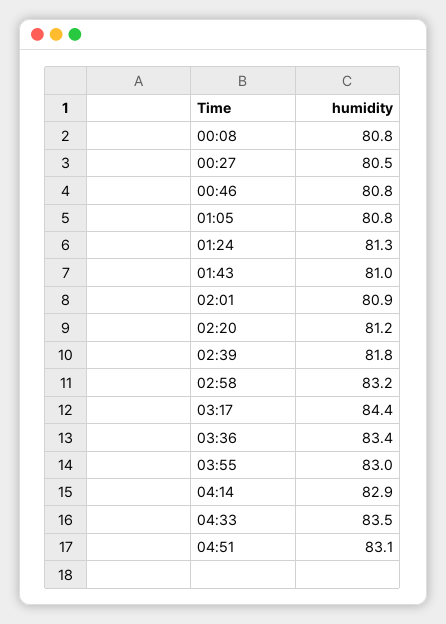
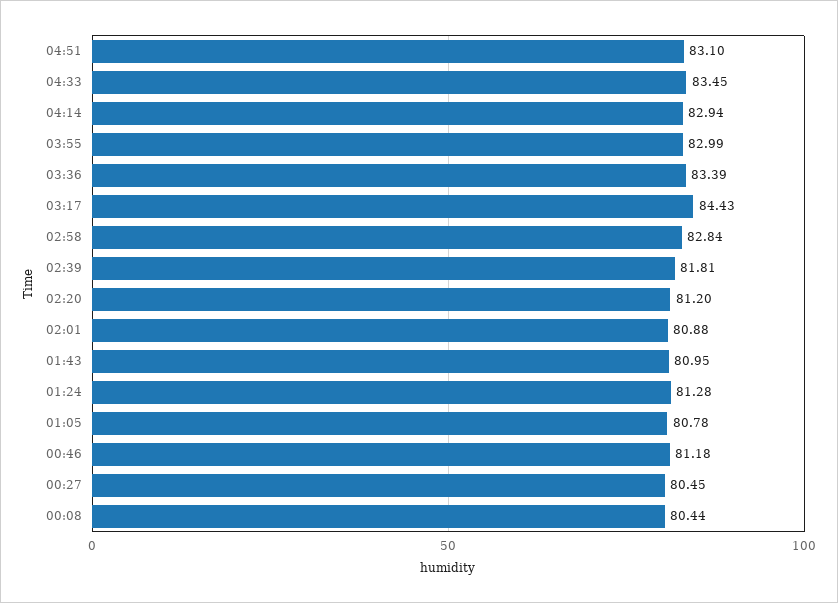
00:08: 80.8 -> 80.44
00:46: 80.8 -> 81.18
02:58: 83.2 -> 82.84

